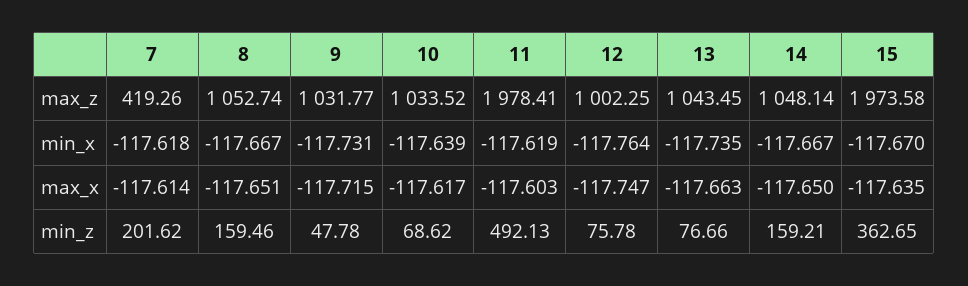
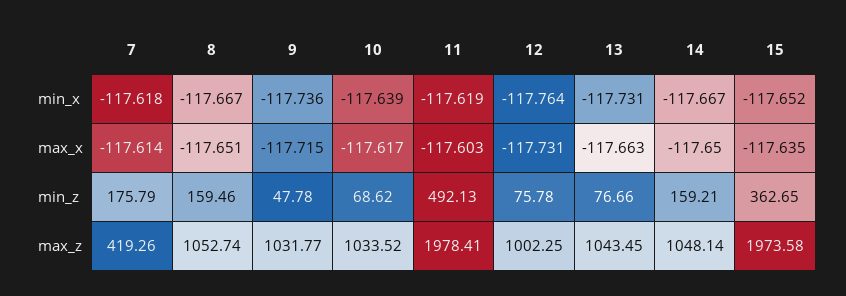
9, min_x: -117.731 -> -117.736
13, min_x: -117.735 -> -117.731
15, min_x: -117.67 -> -117.652
12, max_x: -117.747 -> -117.731
7, min_z: 201.62 -> 175.79

